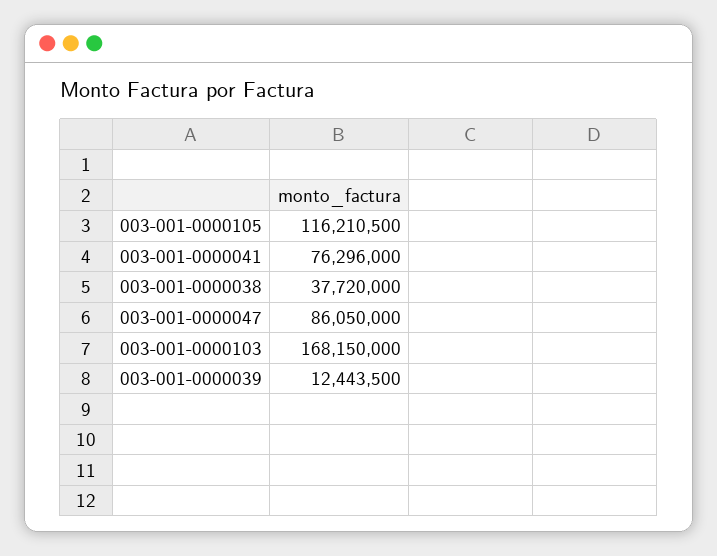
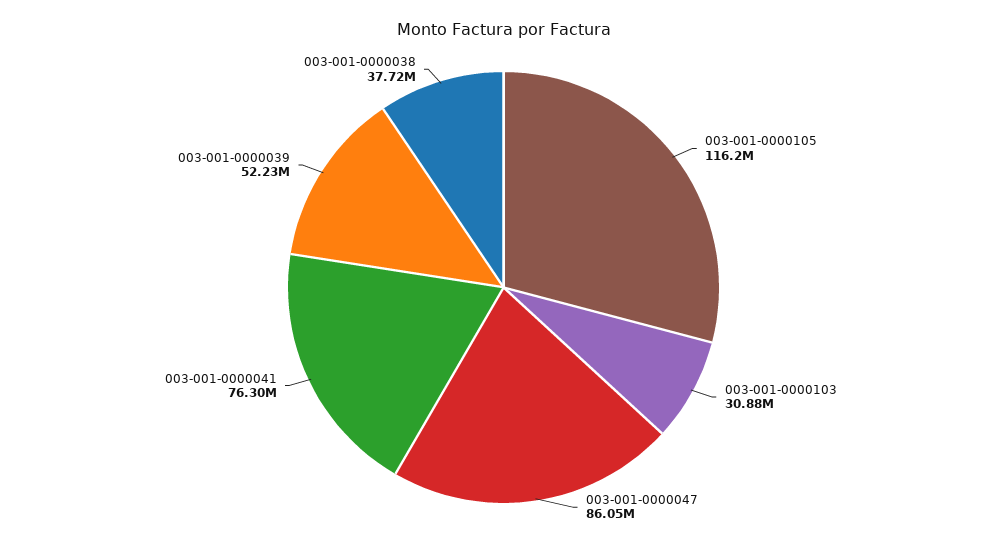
003-001-0000103: 168150000 -> 30880000
003-001-0000039: 12443500 -> 52230000

